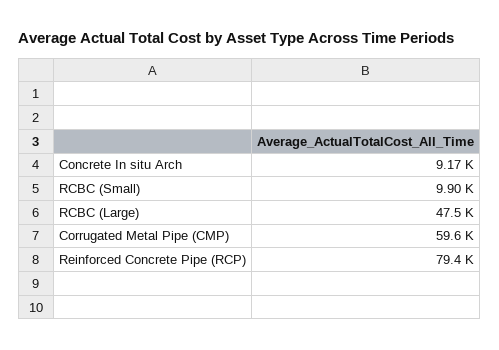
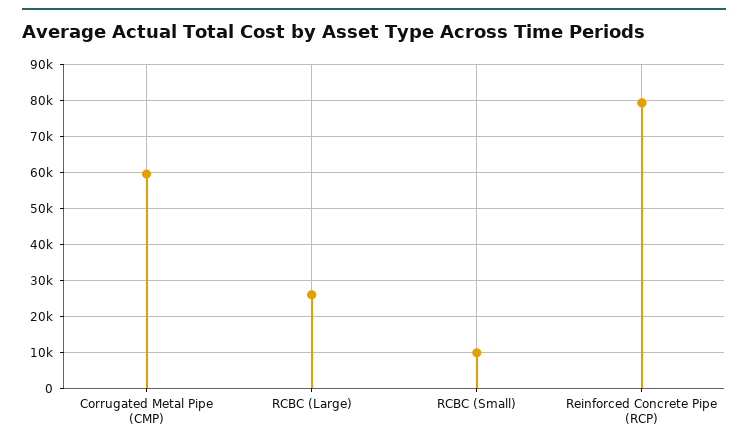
Concrete In situ Arch: 9170 -> none
RCBC (Large): 47500 -> 26000

